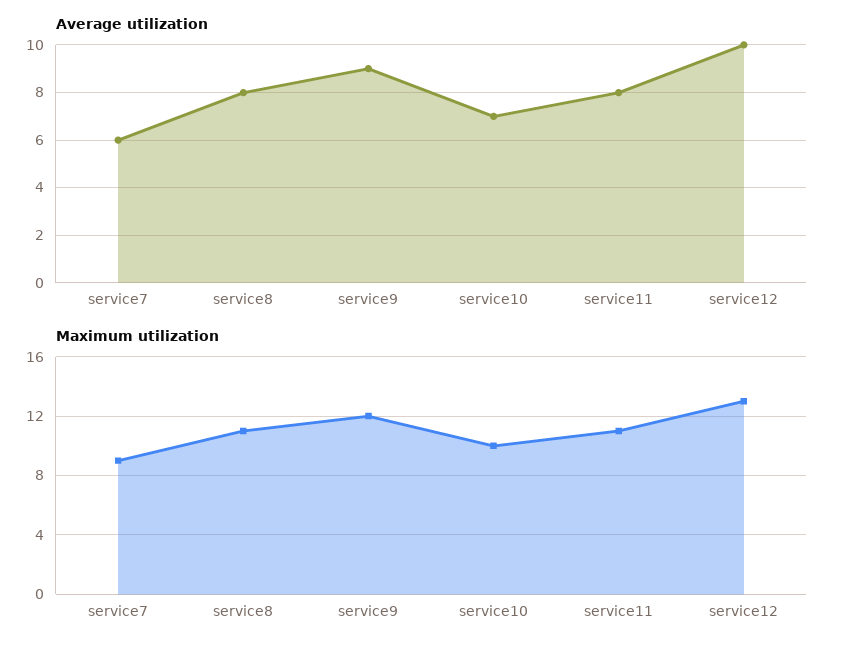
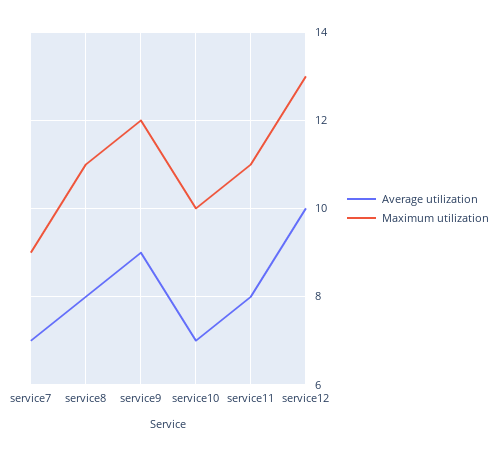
Average utilization, service7: 6 -> 7

